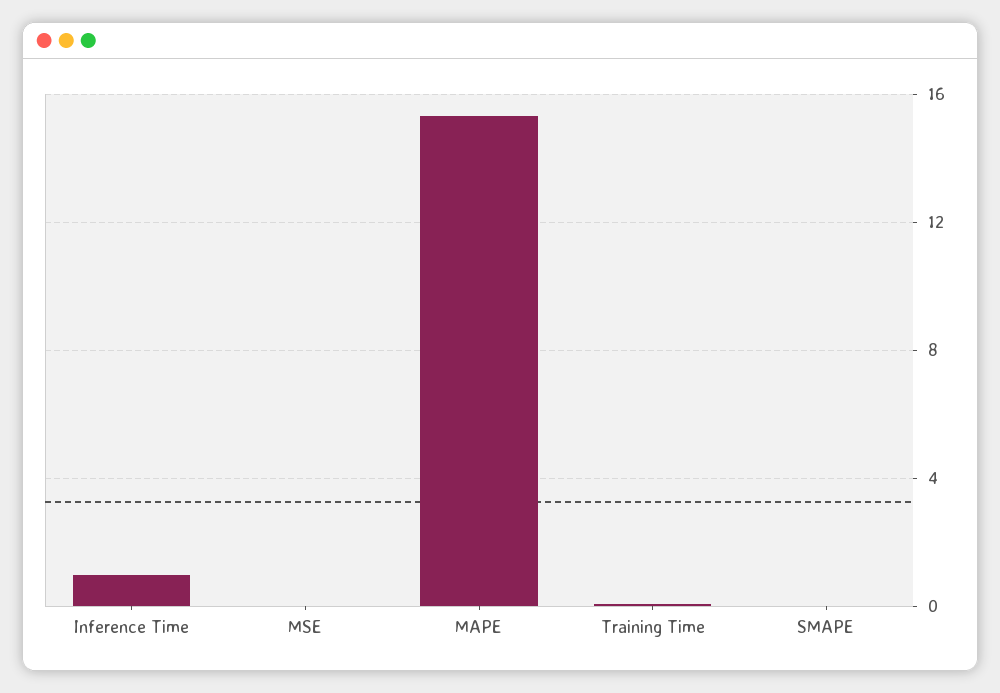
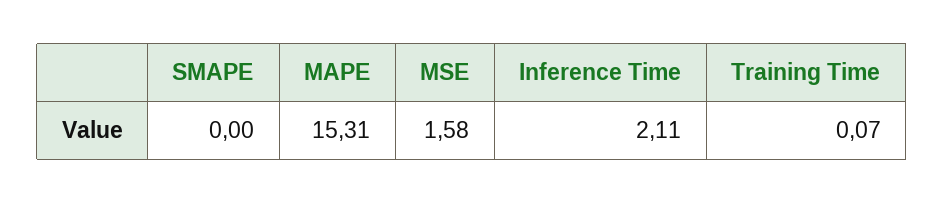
Inference Time: 1 -> 2.11
MSE: 0 -> 1.58

